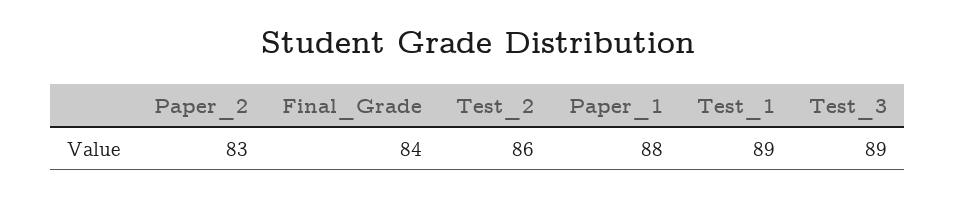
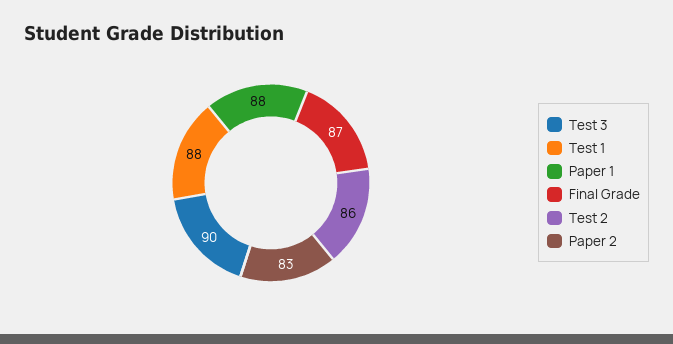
Final_Grade: 84 -> 87
Test_1: 89 -> 88
Test_3: 89 -> 90

